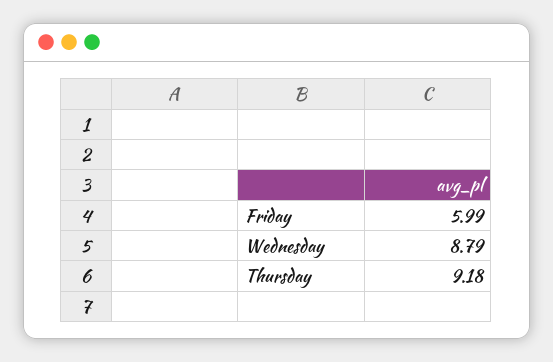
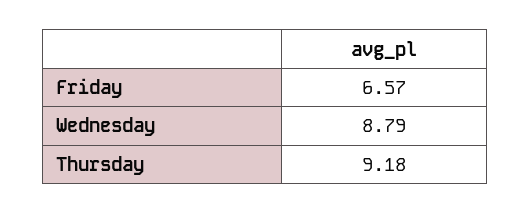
Friday: 5.99 -> 6.57

